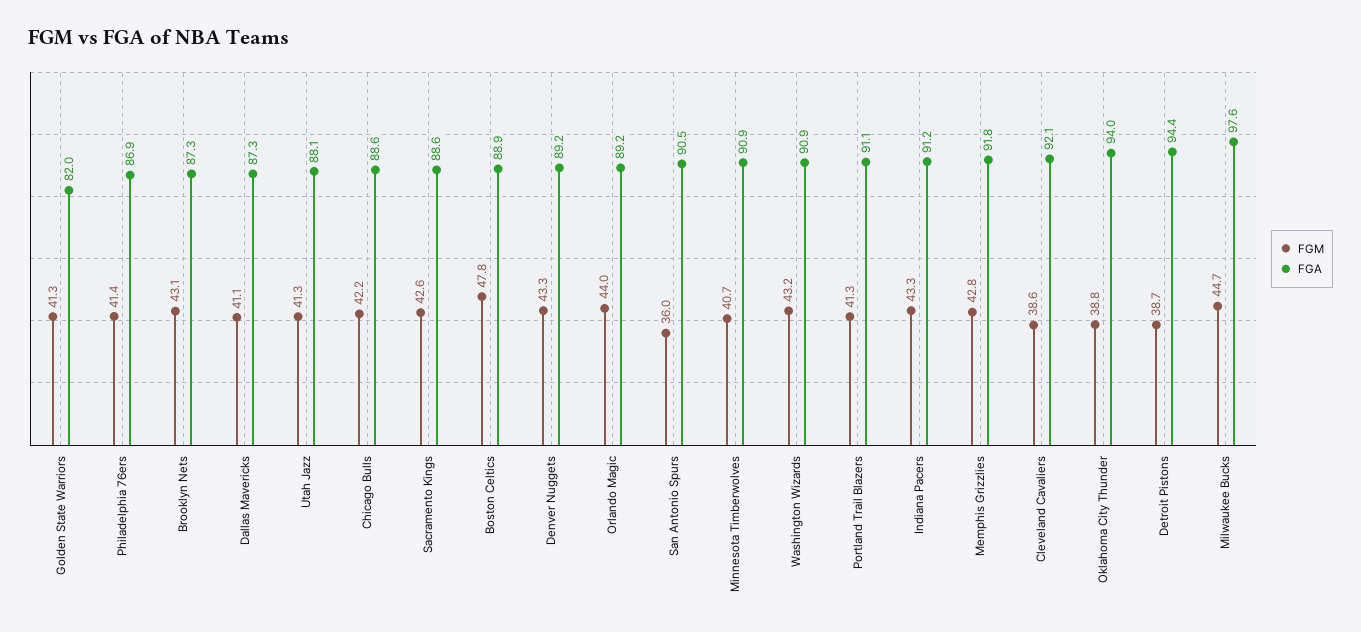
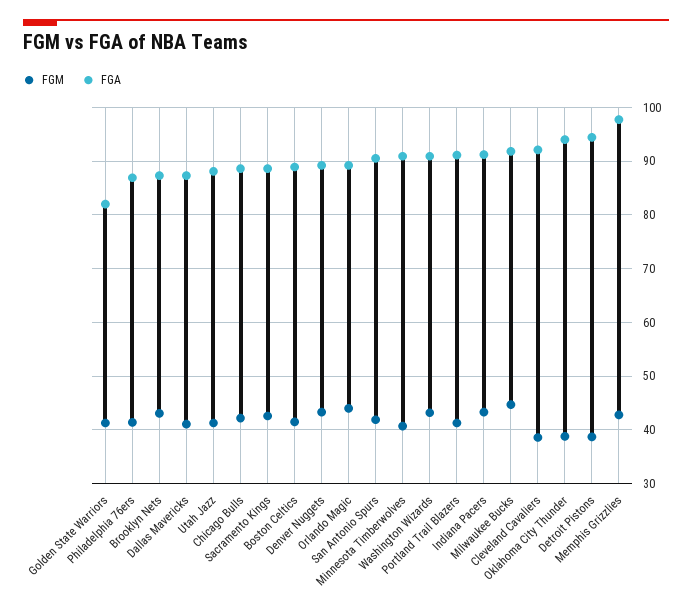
FGM, Boston Celtics: 47.8 -> 42
FGM, San Antonio Spurs: 36 -> 42
FGA, Memphis Grizzlies: 91.8 -> 98
FGA, Milwaukee Bucks: 97.6 -> 92

